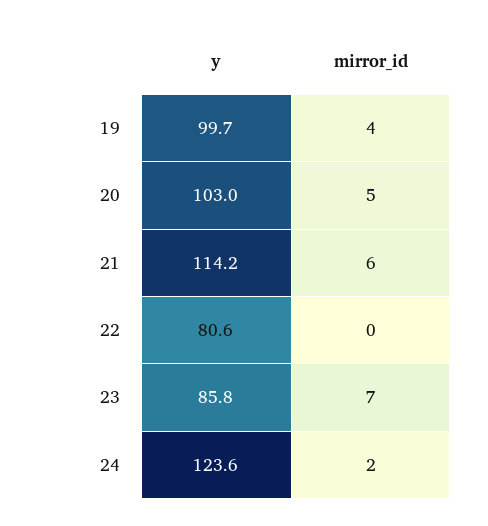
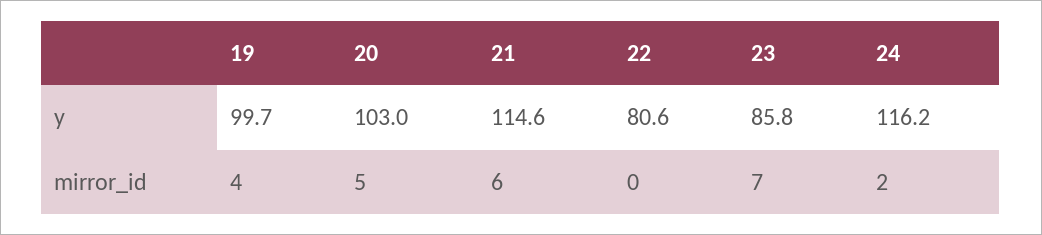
y, 21: 114.2 -> 114.6
y, 24: 123.6 -> 116.2

